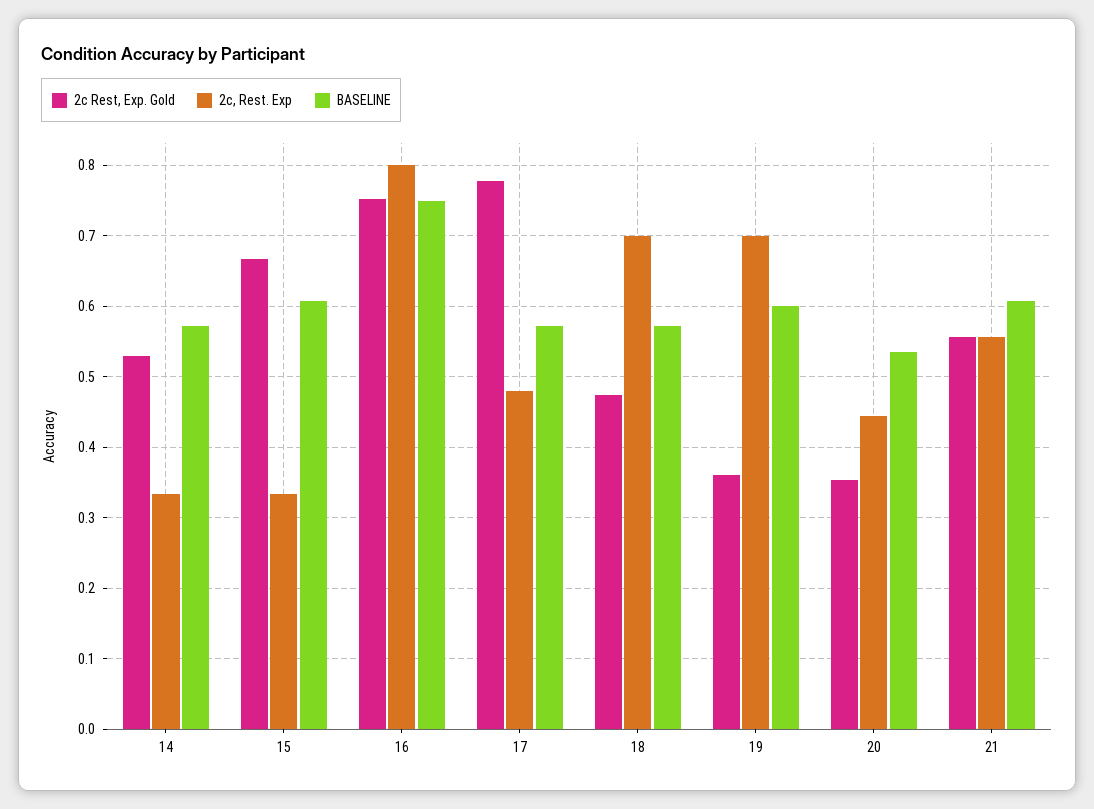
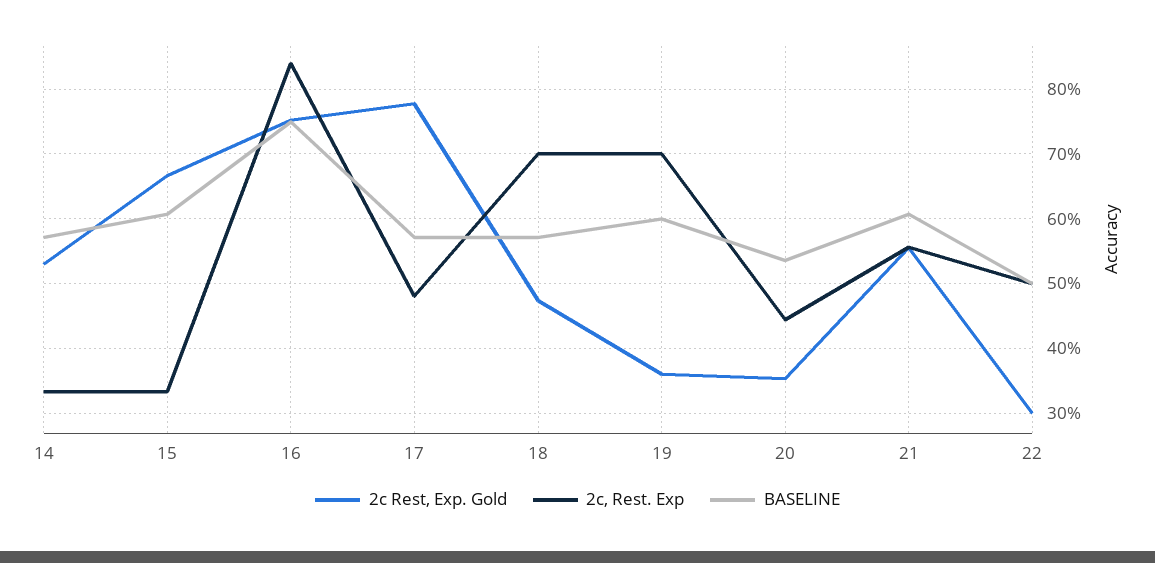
2c, Rest. Exp, 16: 0.8 -> 0.84
2c Rest, Exp. Gold, 22: none -> 0.3
2c, Rest. Exp, 22: none -> 0.5
BASELINE, 22: none -> 0.5

